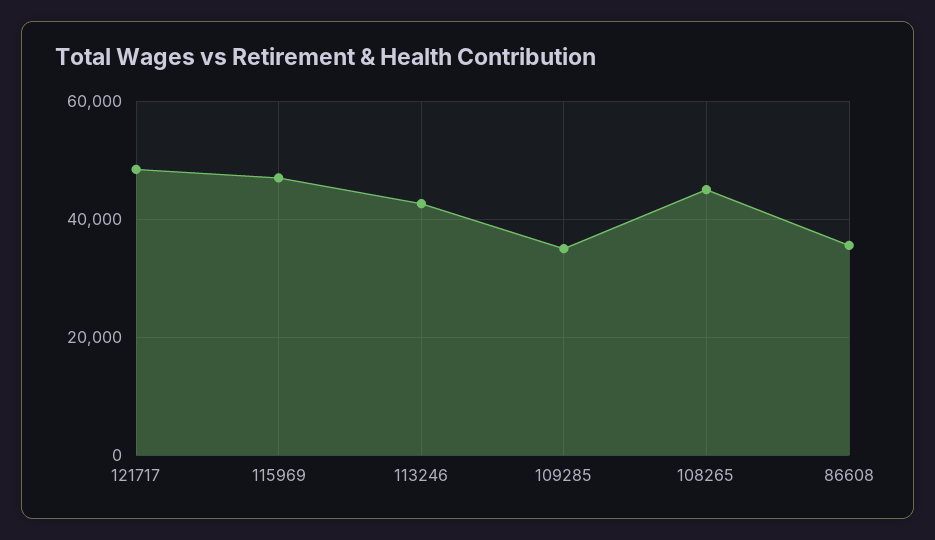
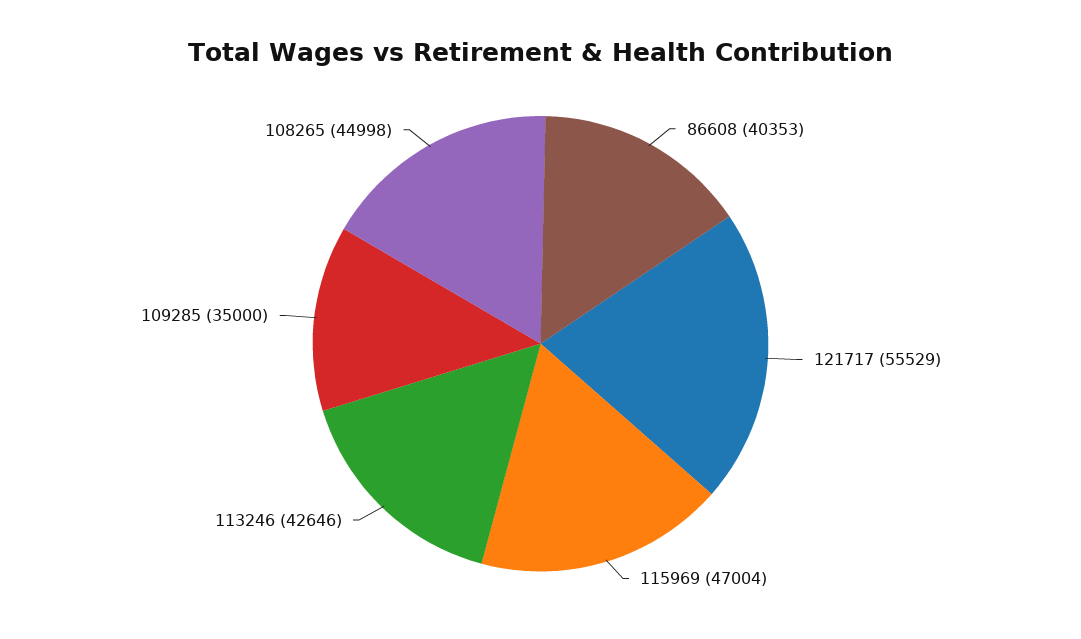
121717: 48000 -> 55529
86608: 36000 -> 40353

